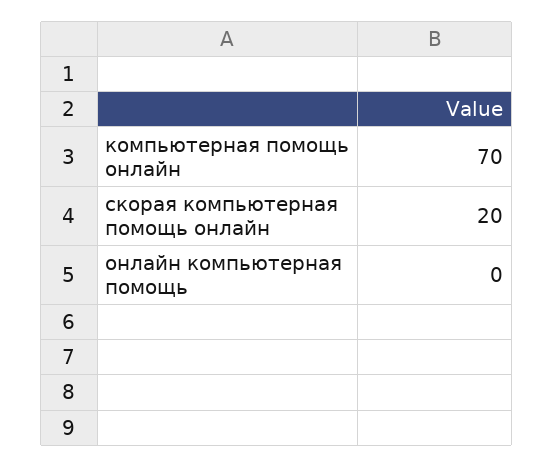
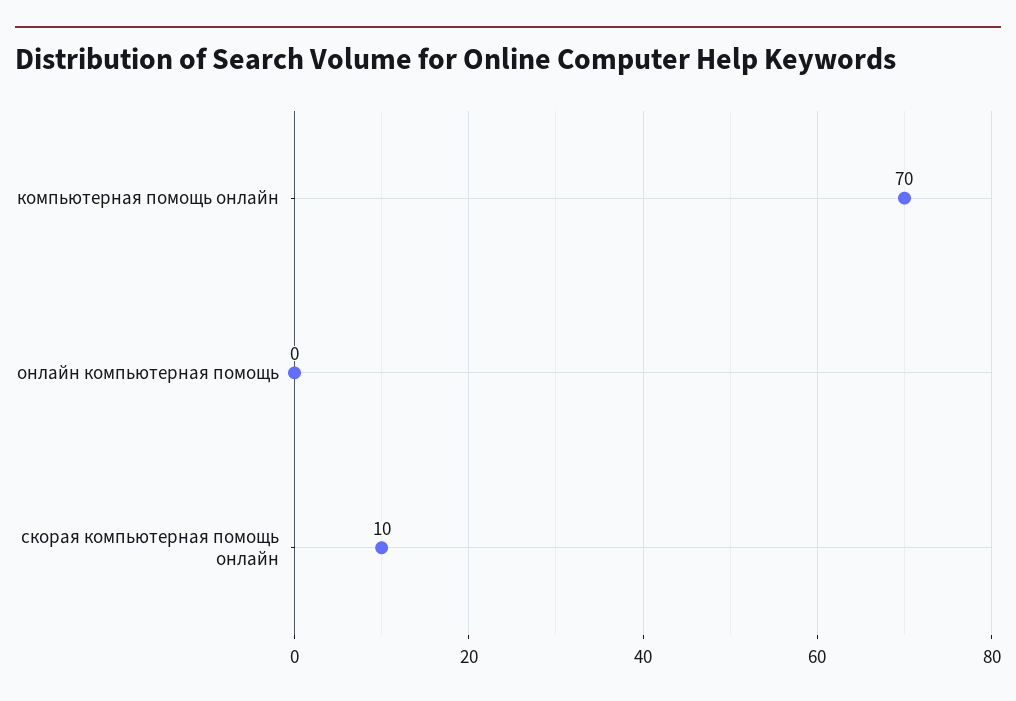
скорая компьютерная помощь онлайн: 20 -> 10

